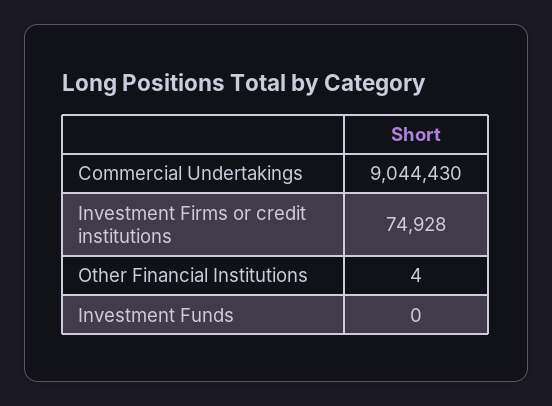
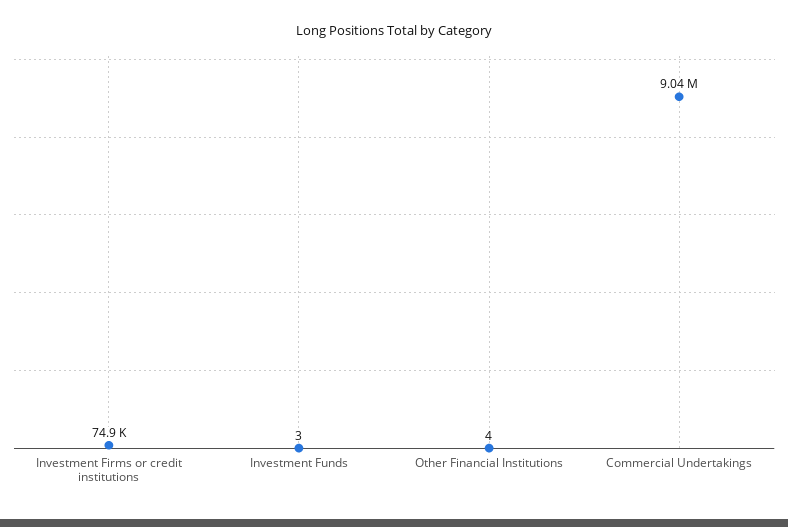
Investment Funds: 0 -> 3

